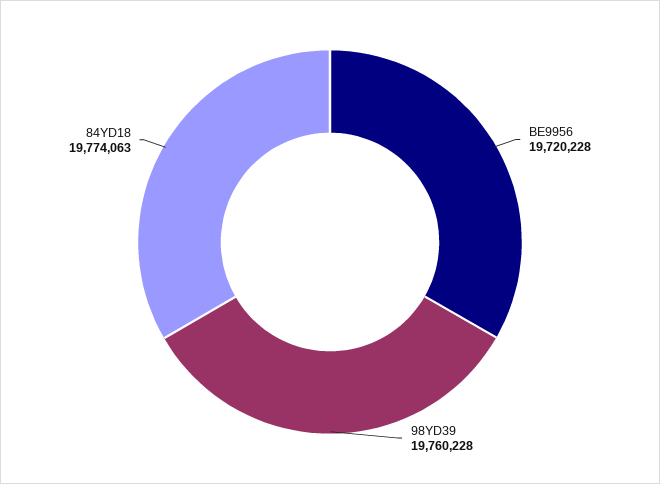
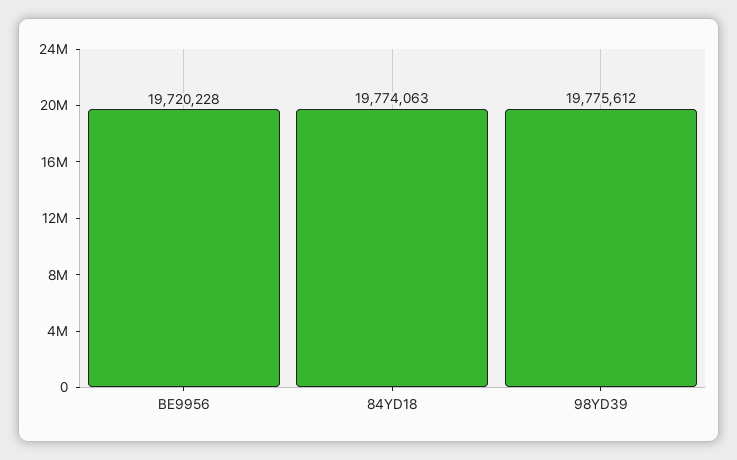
98YD39: 19760228 -> 19775612

